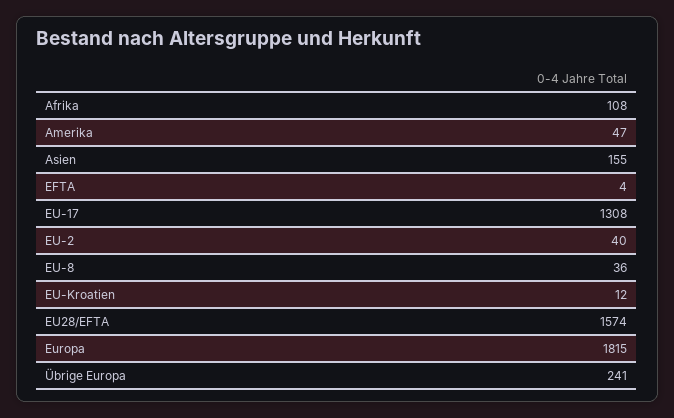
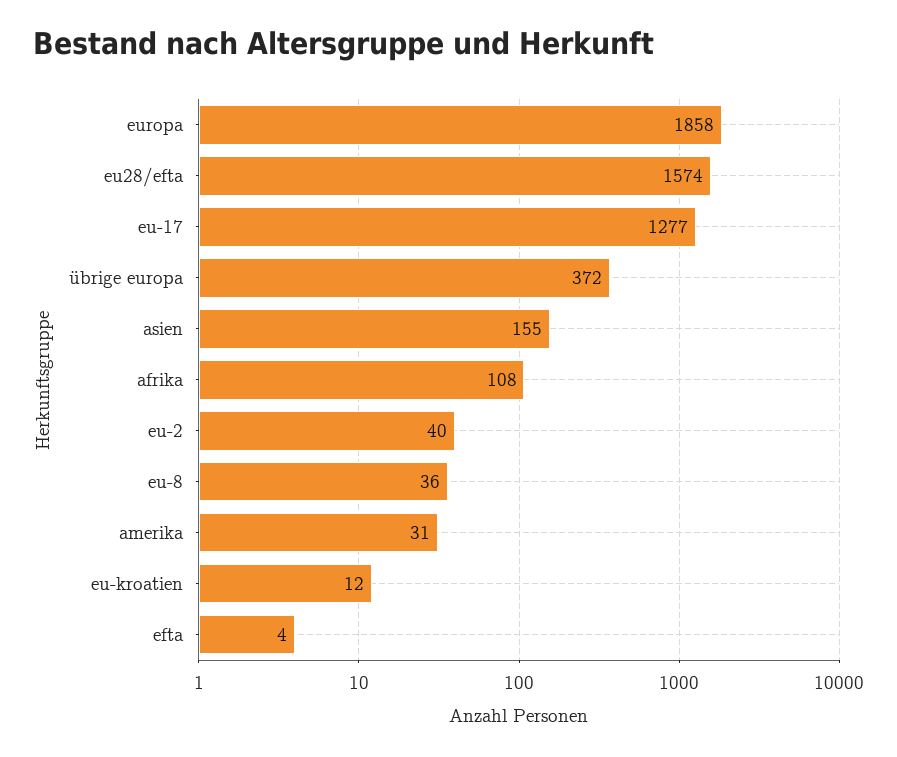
Amerika: 47 -> 31
EU-17: 1308 -> 1277
Europa: 1815 -> 1858
Übrige Europa: 241 -> 372

